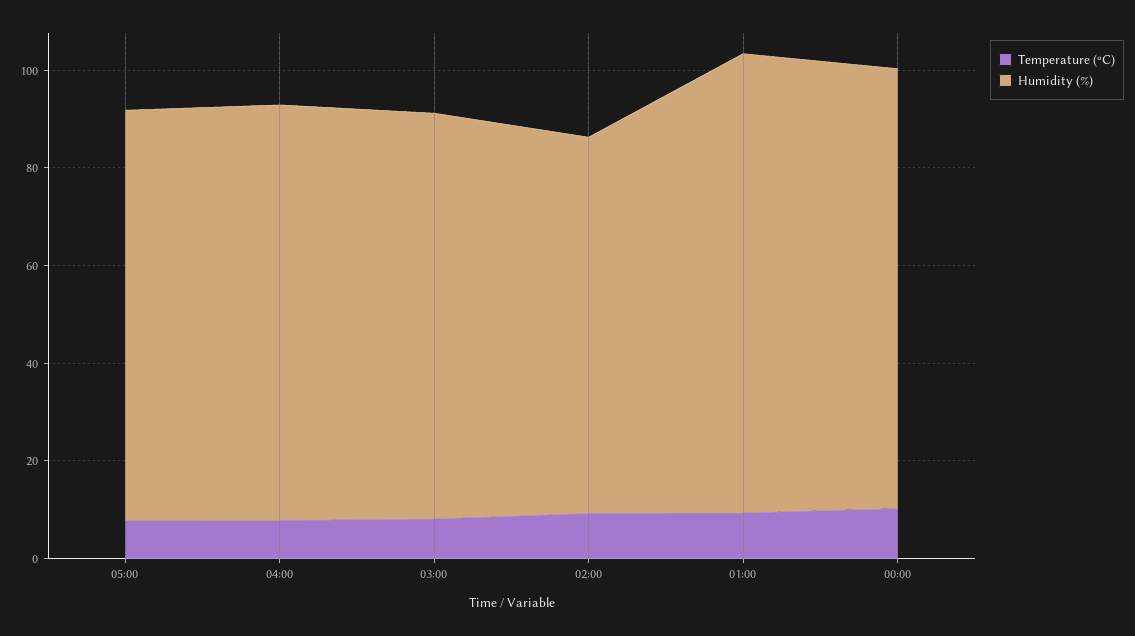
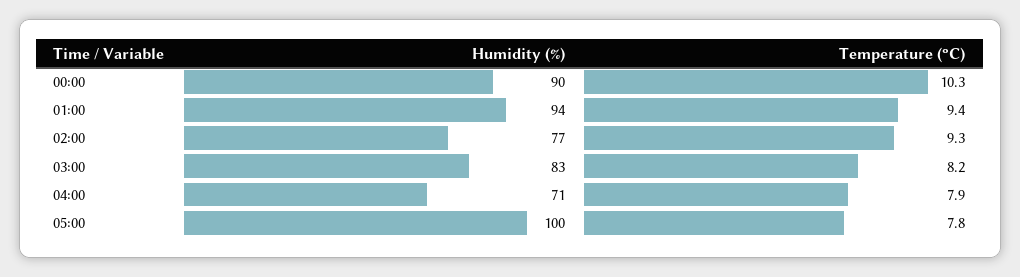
Humidity (%), 05:00: 85 -> 100
Humidity (%), 04:00: 85 -> 71

